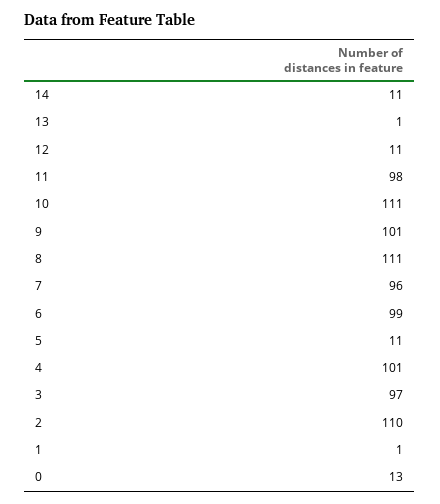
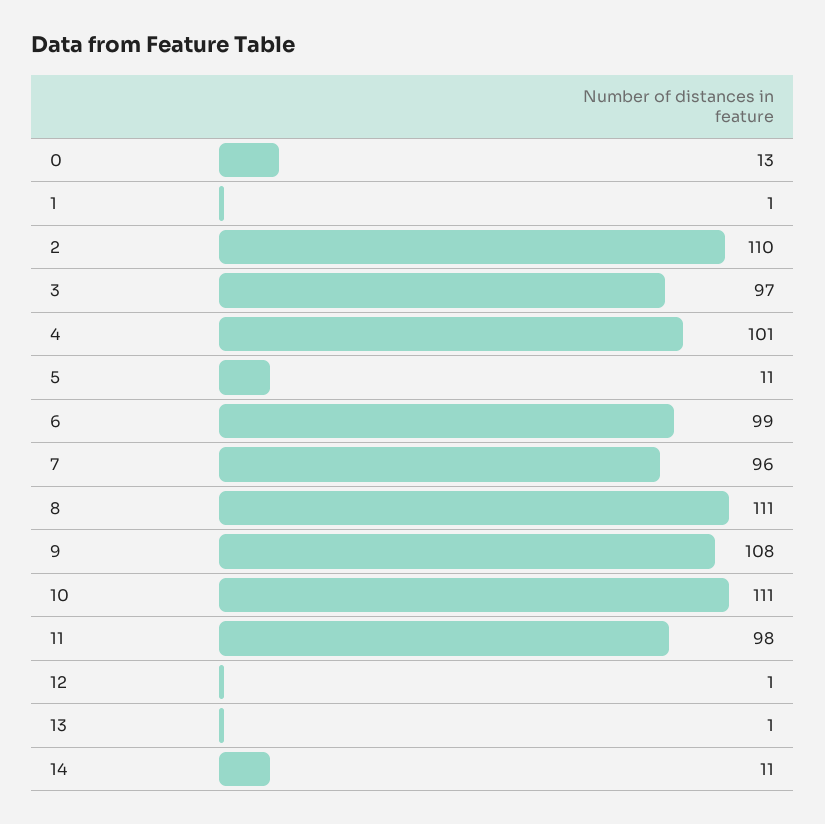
12: 11 -> 1
9: 101 -> 108

